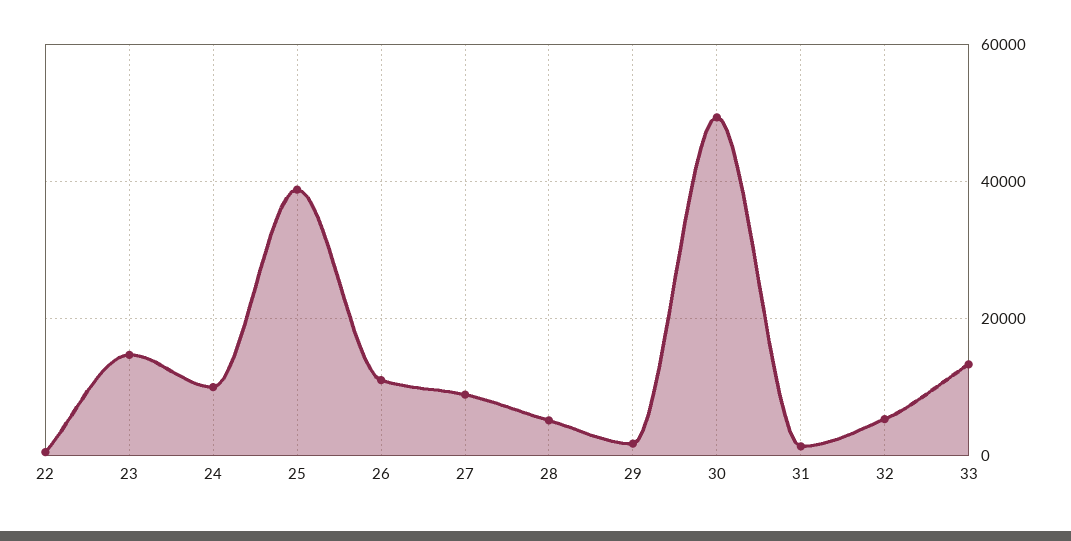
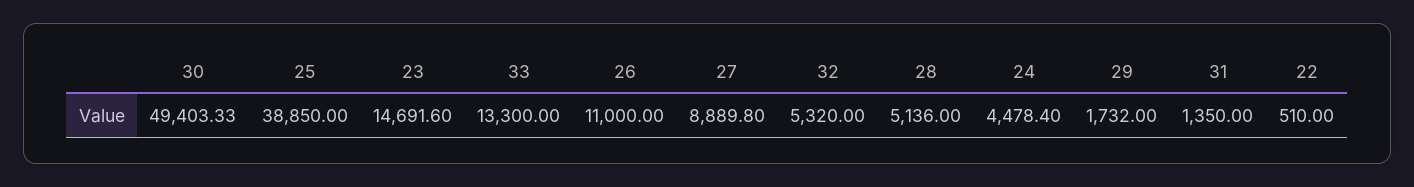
24: 10000 -> 4478.4

